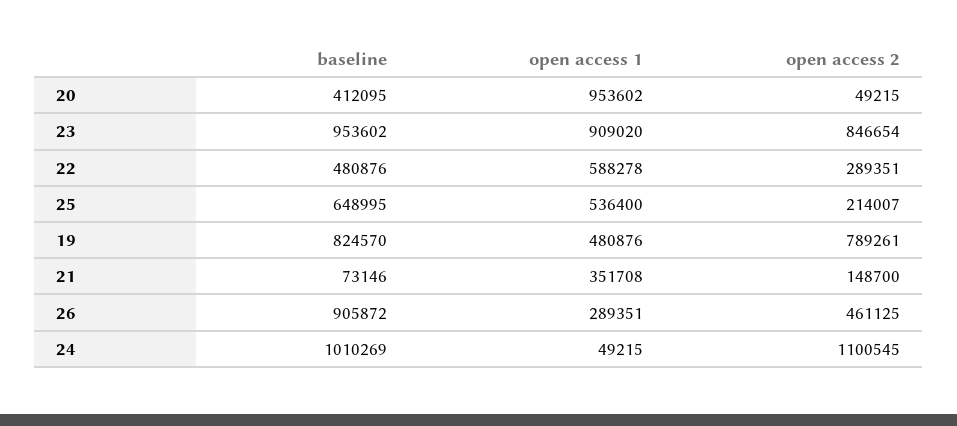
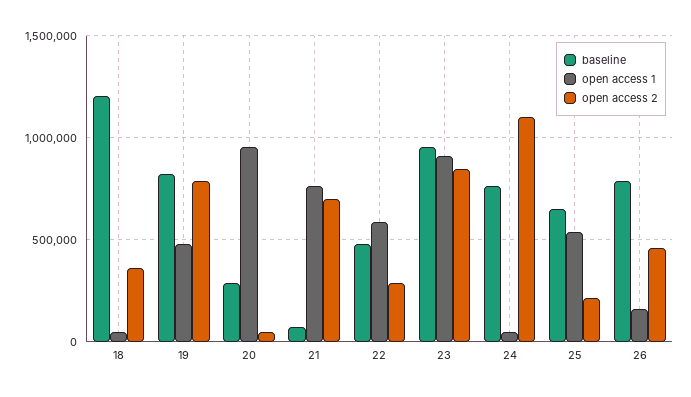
baseline, 20: 412095 -> 300000
open access 1, 21: 351708 -> 750000
open access 2, 21: 148700 -> 700000
baseline, 26: 905872 -> 800000
open access 1, 26: 289351 -> 150000
baseline, 24: 1010269 -> 750000
baseline, 18: none -> 1200000
open access 1, 18: none -> 50000
open access 2, 18: none -> 350000

